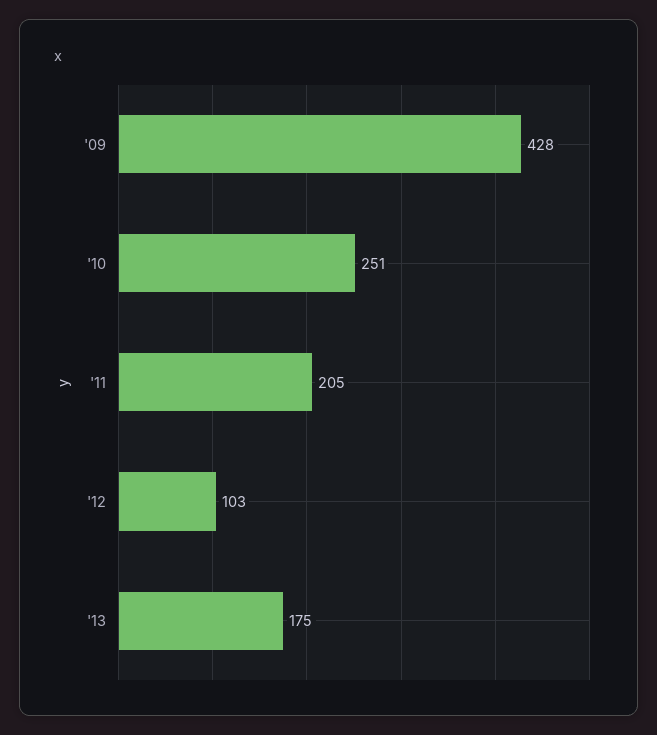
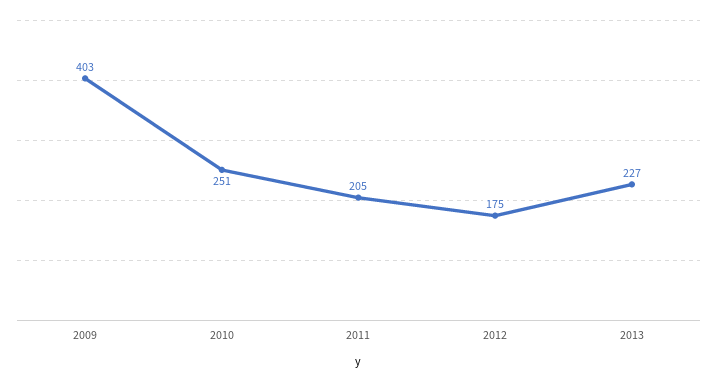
'09: 428 -> 403
'12: 103 -> 175
'13: 175 -> 227

